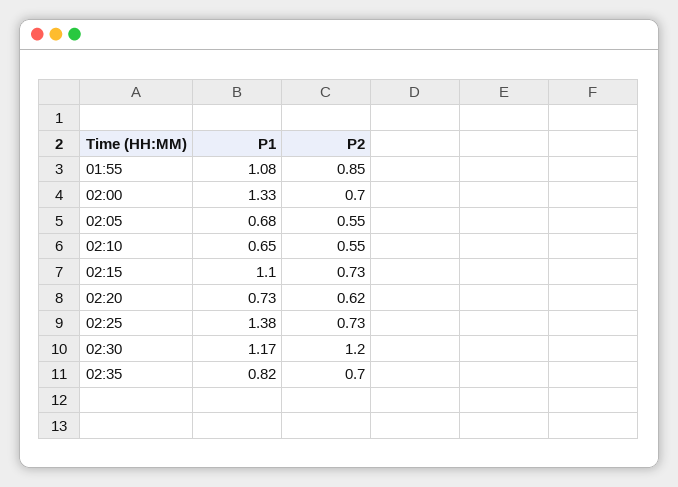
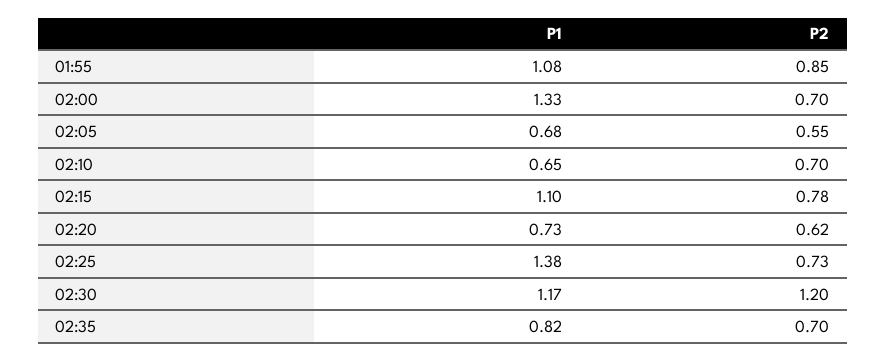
P2, 02:10: 0.55 -> 0.7
P2, 02:15: 0.73 -> 0.78

